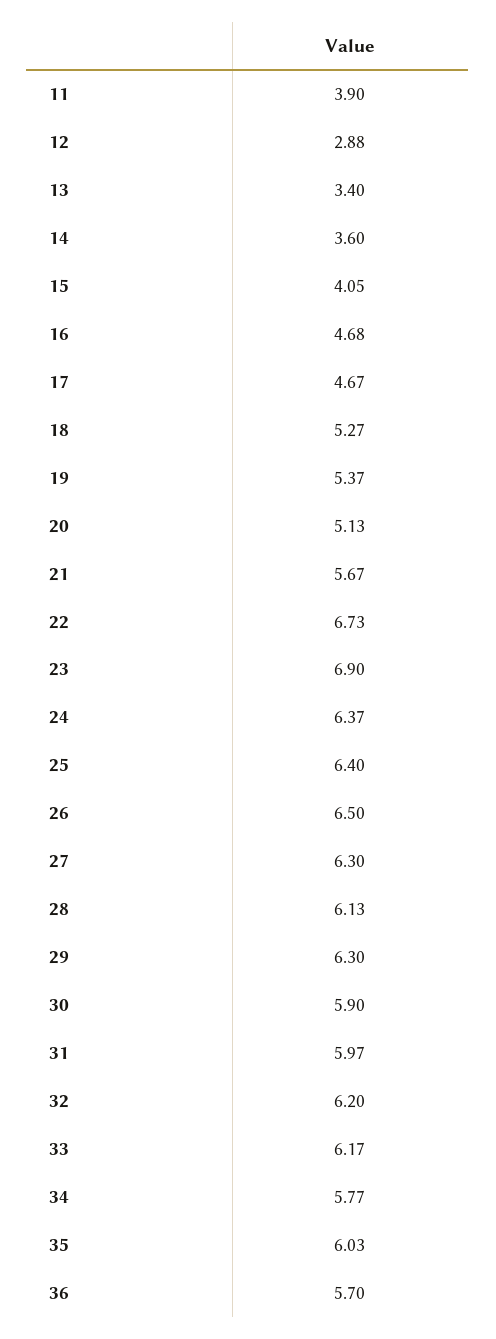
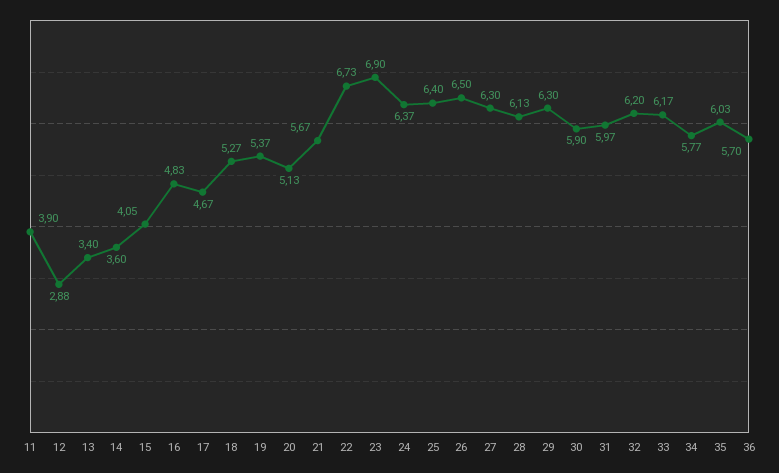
16: 4.68 -> 4.83

